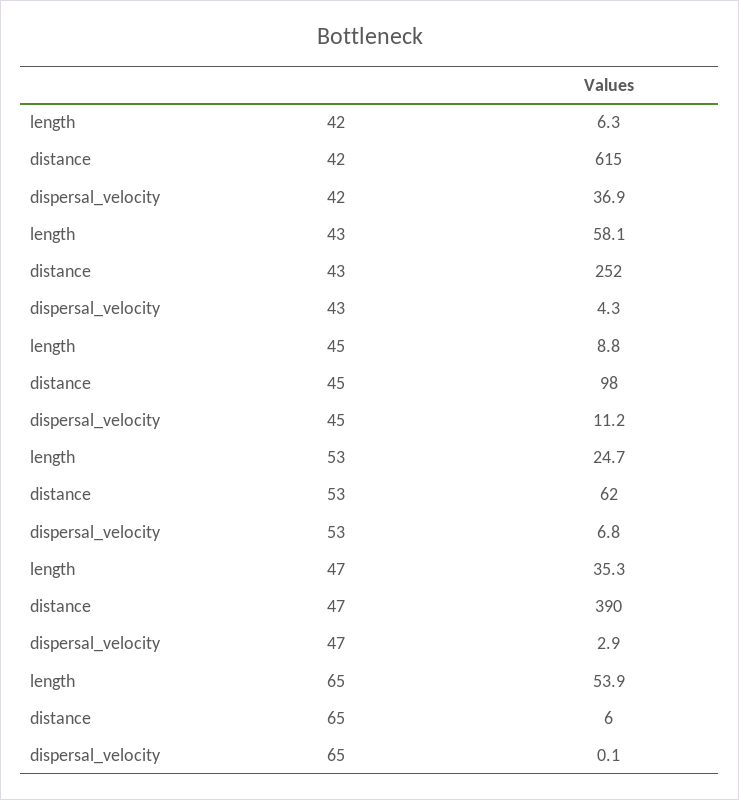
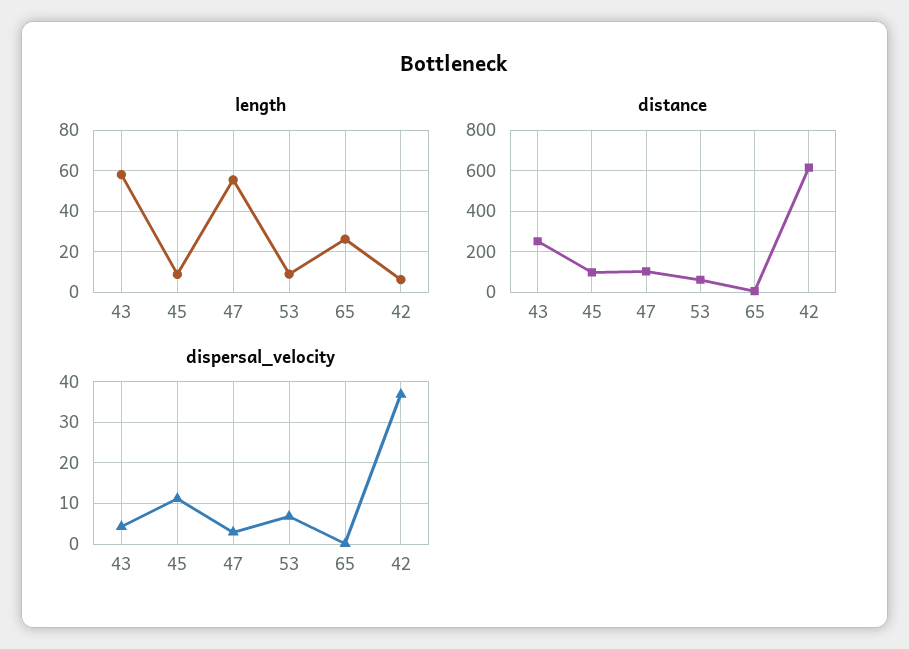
length, 53: 24.7 -> 10
length, 47: 35.3 -> 55
distance, 47: 390 -> 100
length, 65: 53.9 -> 25

